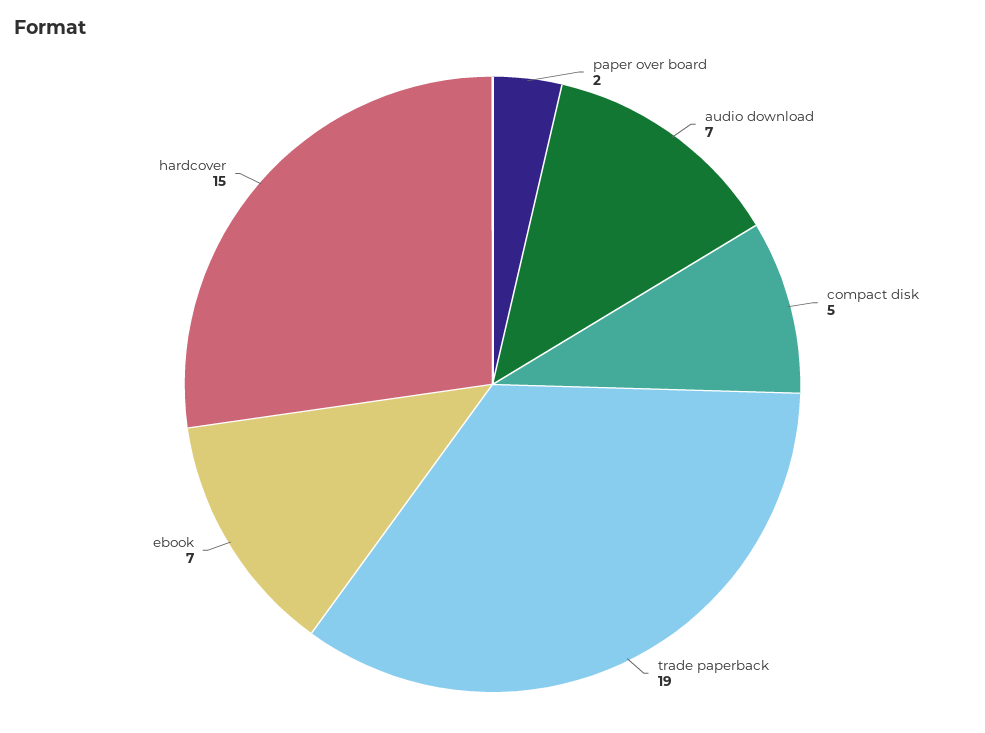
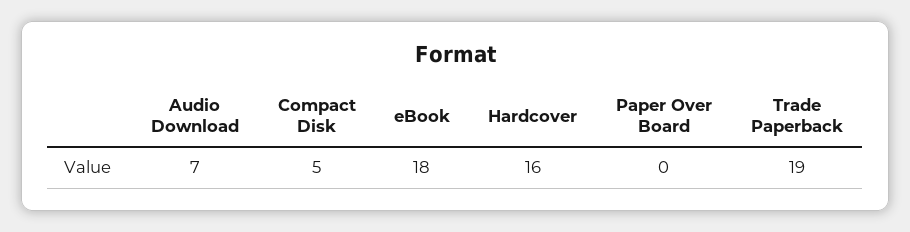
paper over board: 2 -> 0
ebook: 7 -> 18
hardcover: 15 -> 16

